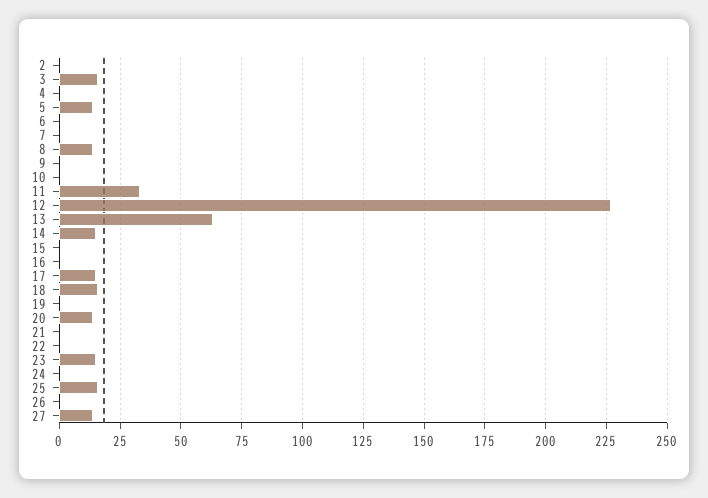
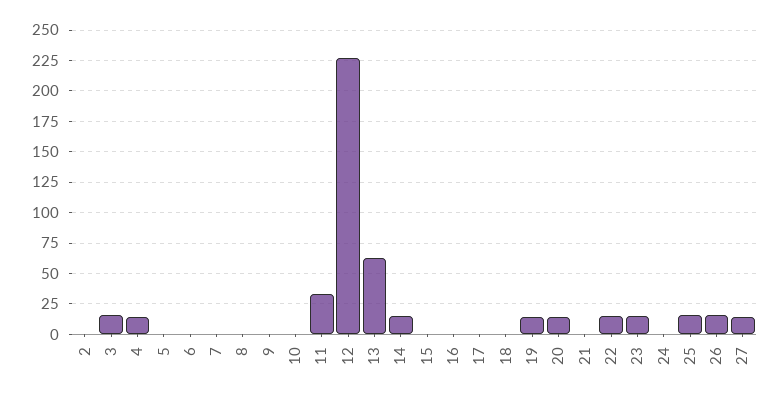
4: 0 -> 15
5: 15 -> 0
8: 15 -> 0
17: 15 -> 0
18: 15 -> 0
19: 0 -> 15
22: 0 -> 15
26: 0 -> 15

